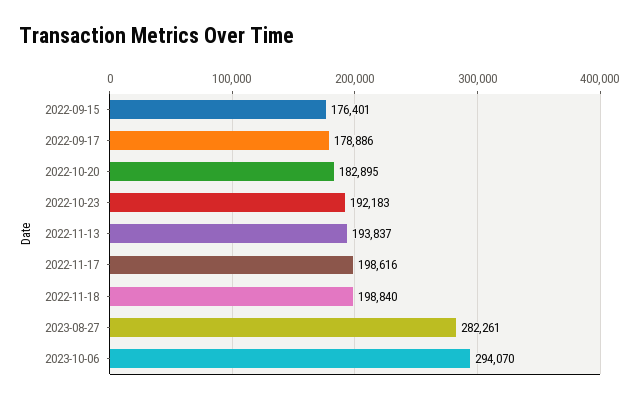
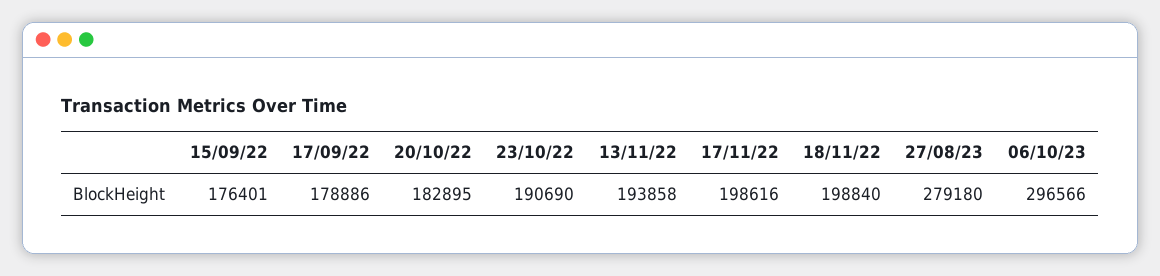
2022-10-23: 192183 -> 190690
2022-11-13: 193837 -> 193858
2023-08-27: 282261 -> 279180
2023-10-06: 294070 -> 296566

